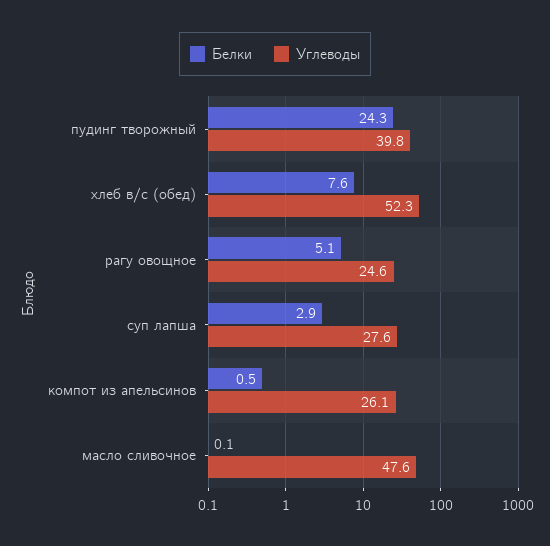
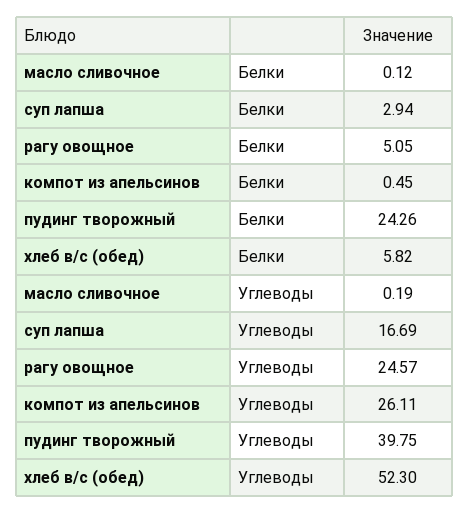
Белки, хлеб в/с (обед): 7.6 -> 5.82
Углеводы, суп лапша: 27.6 -> 16.69
Углеводы, масло сливочное: 47.6 -> 0.19

